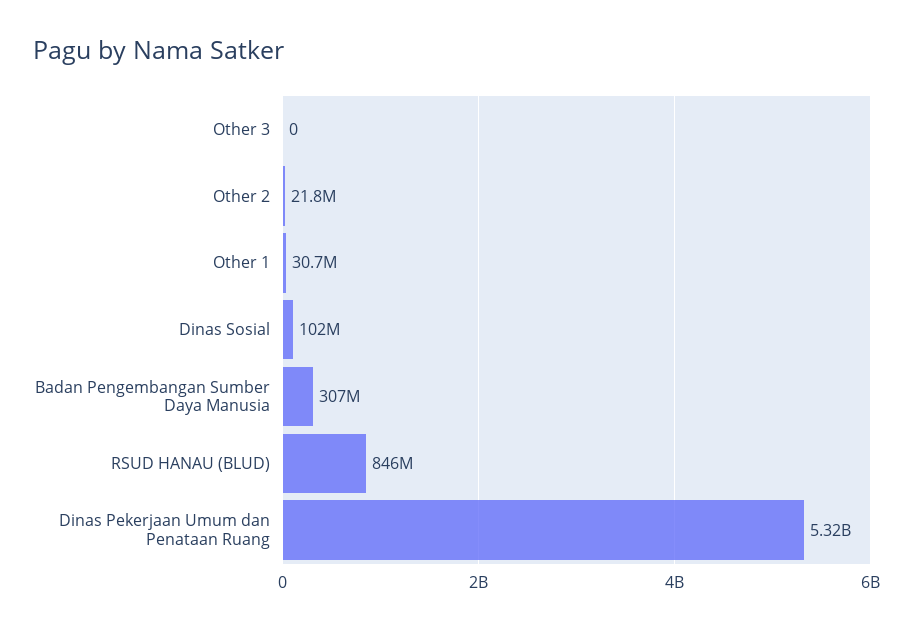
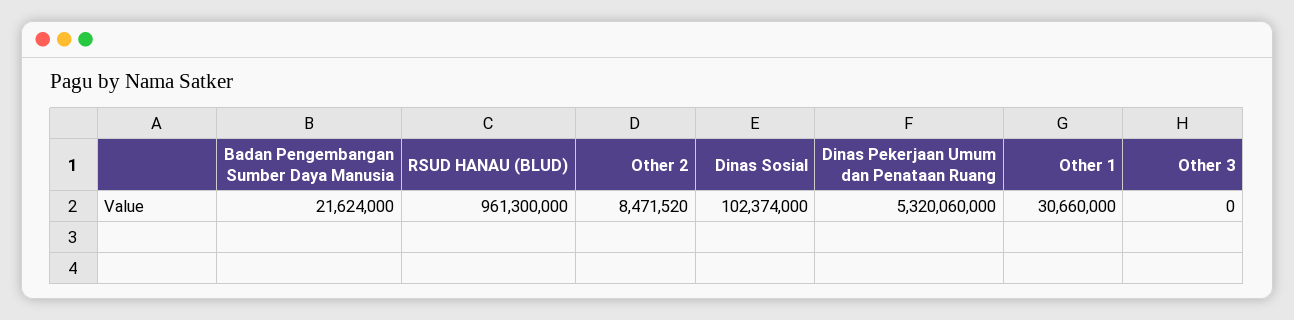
Other 2: 21800000 -> 8471520
Badan Pengembangan Sumber Daya Manusia: 307000000 -> 21624000
RSUD HANAU (BLUD): 846000000 -> 961300000

